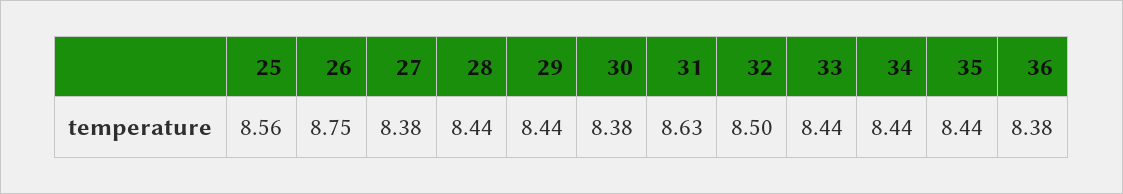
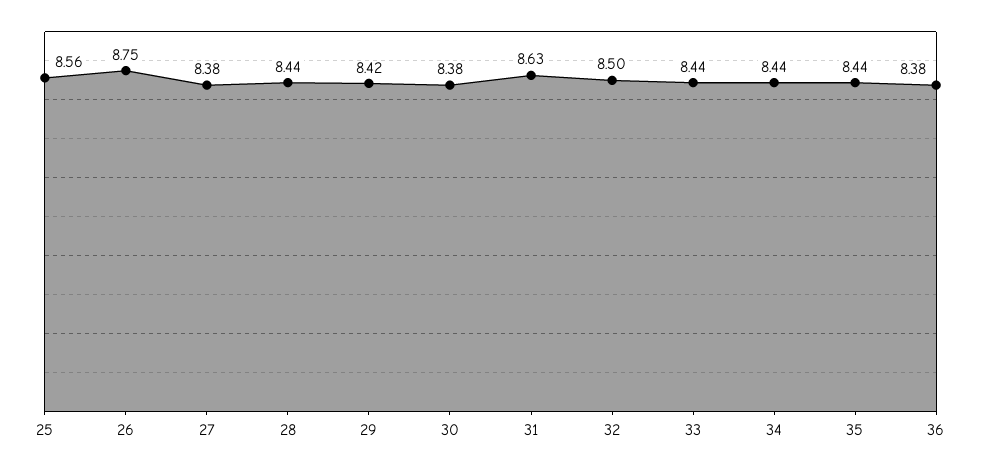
29: 8.44 -> 8.42

